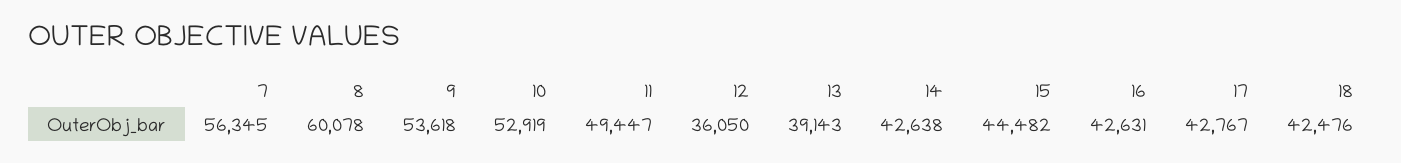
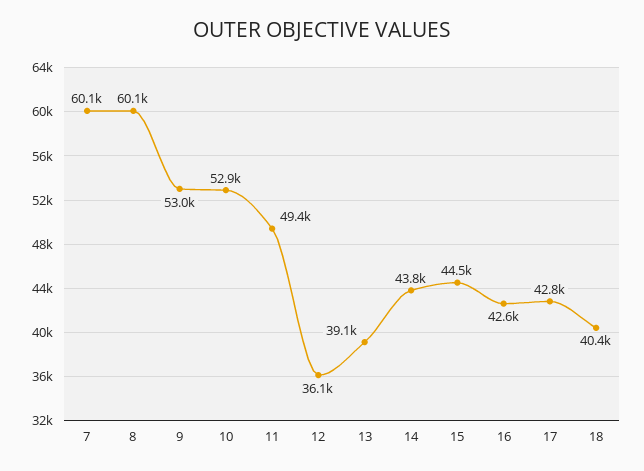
7: 56345 -> 60100
9: 53618 -> 53000
14: 42638 -> 43800
18: 42476 -> 40400

